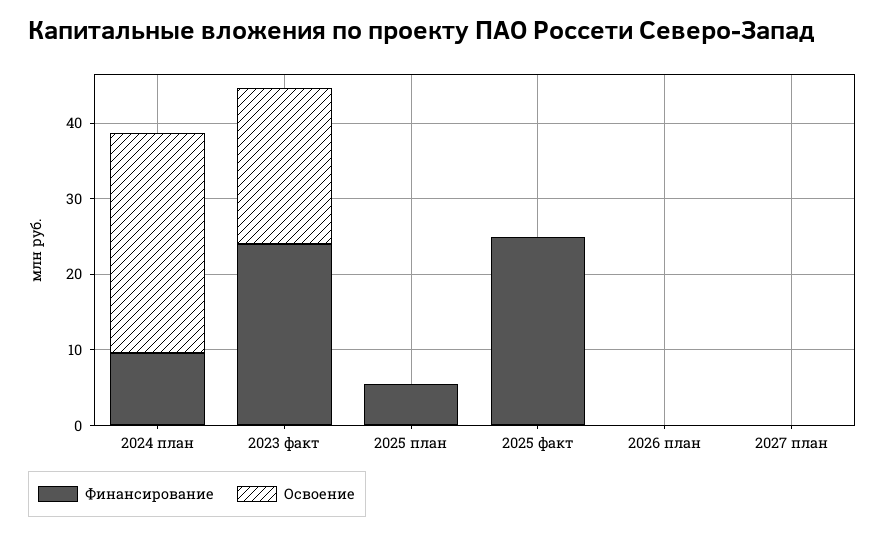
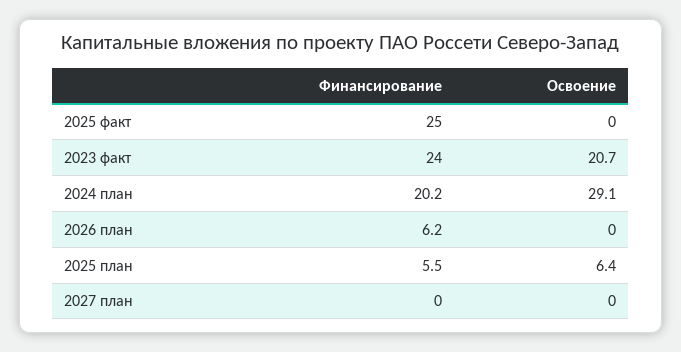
Финансирование, 2024 план: 10 -> 20.2
Освоение, 2025 план: 0 -> 6.4
Финансирование, 2026 план: 0 -> 6.2

